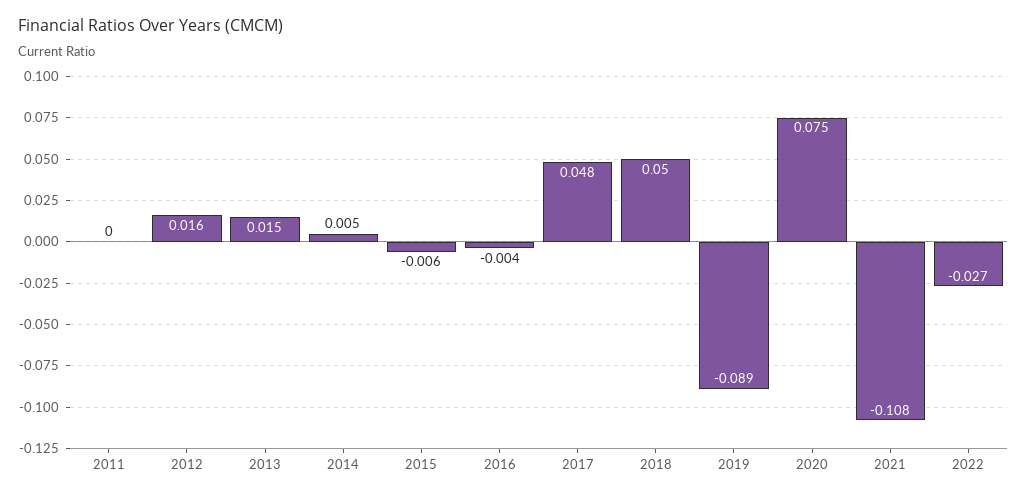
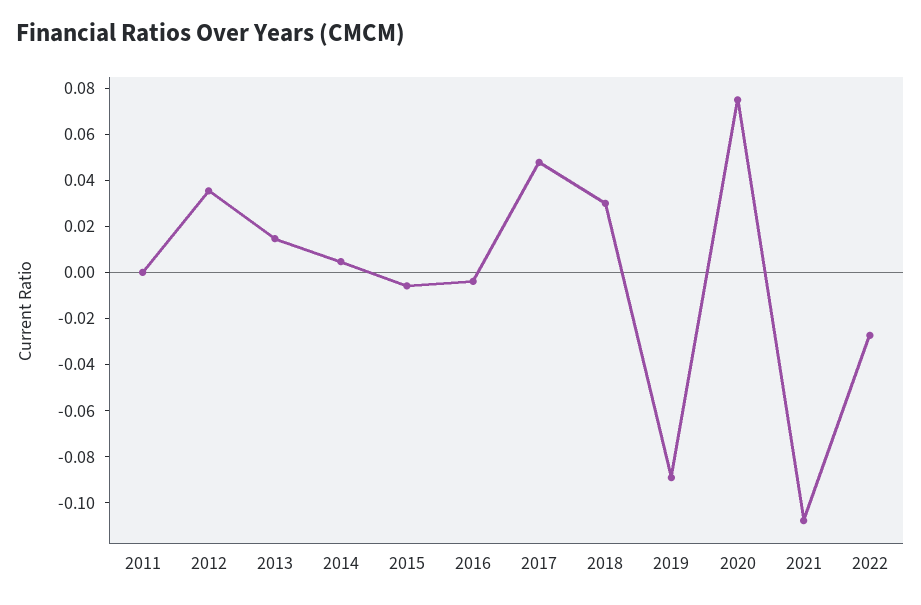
2012: 0.016 -> 0.035
2018: 0.05 -> 0.03

